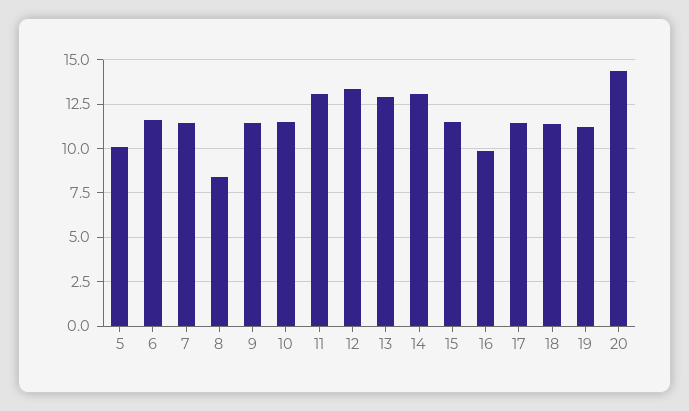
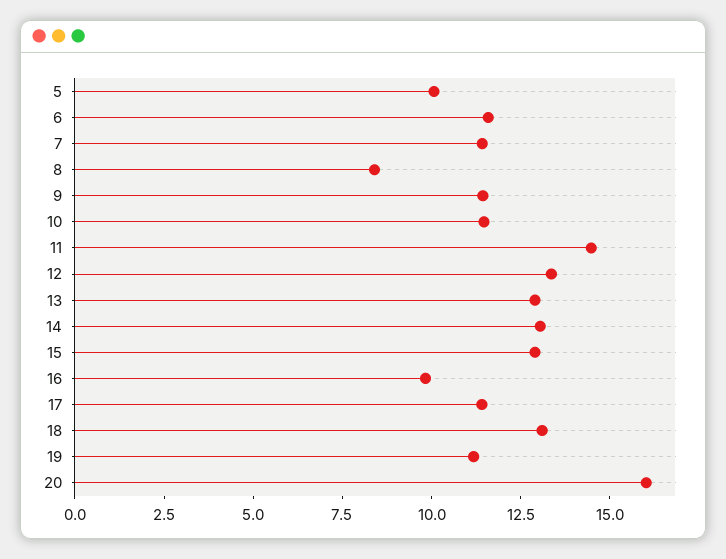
11: 13 -> 14.5
15: 11.5 -> 13
18: 11.5 -> 13
20: 14.5 -> 16

